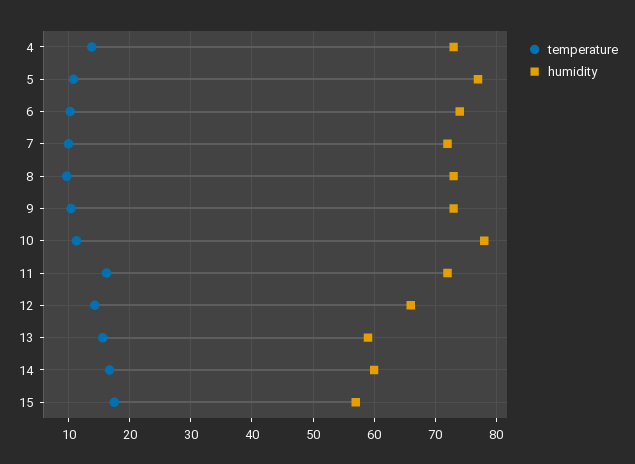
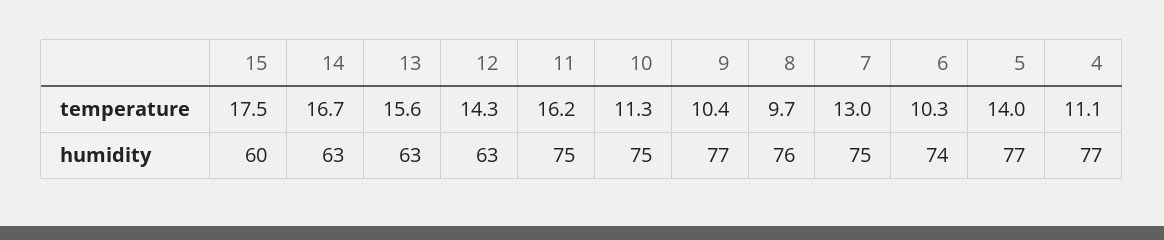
temperature, 4: 14 -> 11.1
humidity, 4: 73 -> 77
temperature, 5: 11 -> 14
temperature, 7: 10 -> 13
humidity, 7: 72 -> 75
humidity, 8: 73 -> 76
humidity, 9: 73 -> 77
humidity, 10: 78 -> 75
humidity, 11: 72 -> 75
humidity, 12: 66 -> 63
humidity, 13: 59 -> 63
humidity, 14: 60 -> 63
humidity, 15: 57 -> 60

